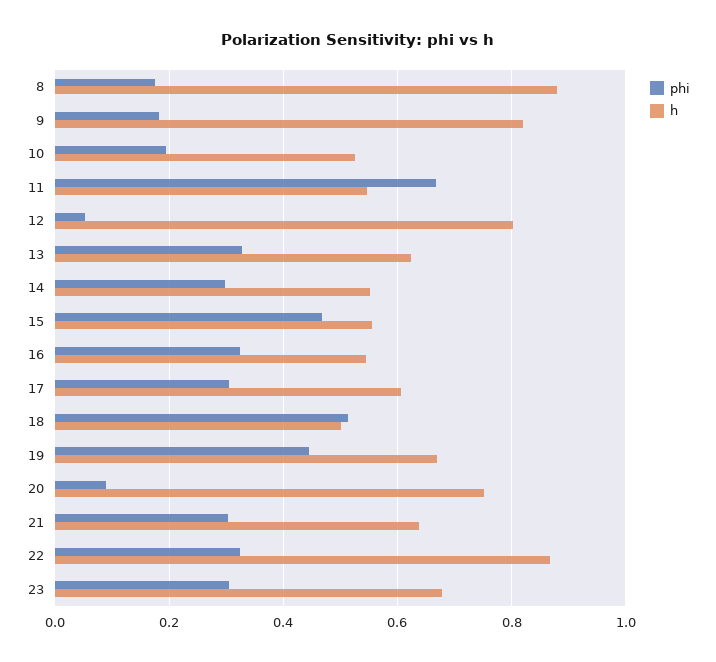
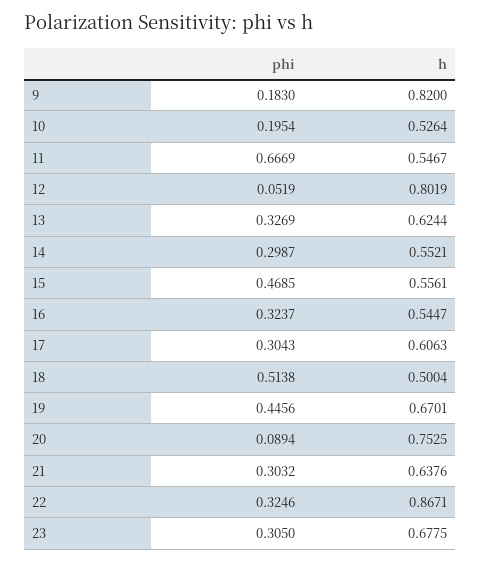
phi, 8: 0.18 -> none
h, 8: 0.88 -> none

